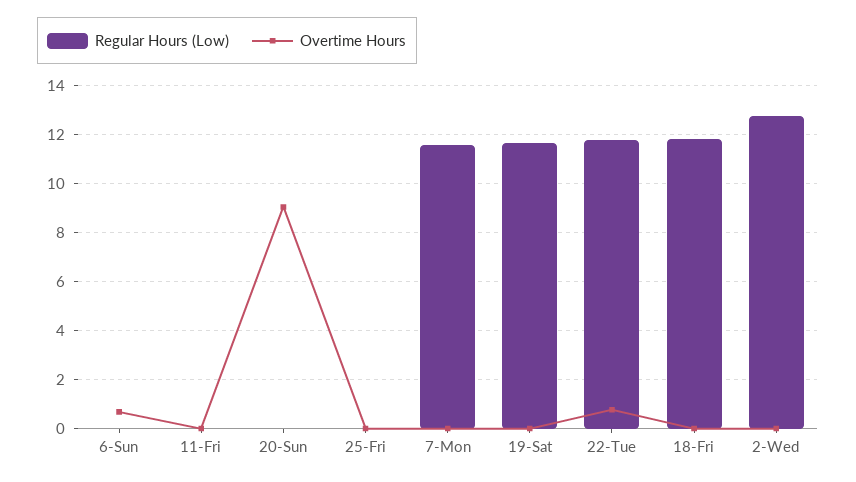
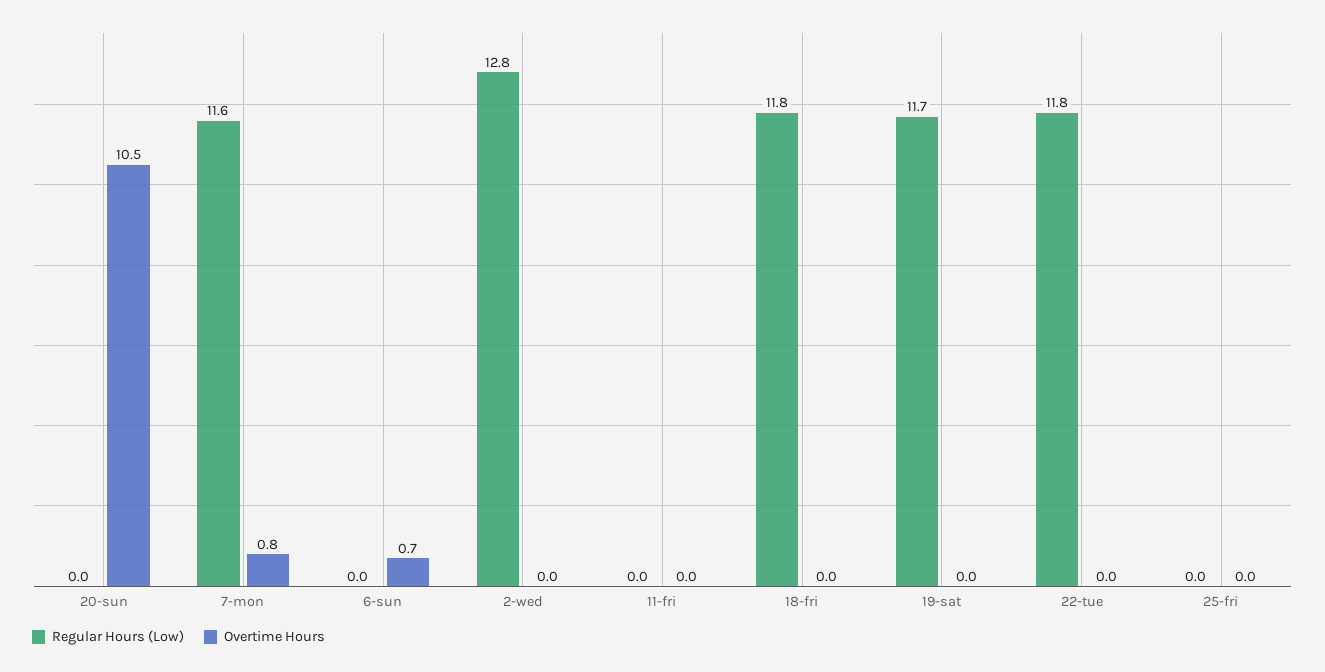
Overtime Hours, 20-Sun: 9 -> 10.5
Overtime Hours, 7-Mon: 0 -> 0.8
Overtime Hours, 22-Tue: 0.75 -> 0

